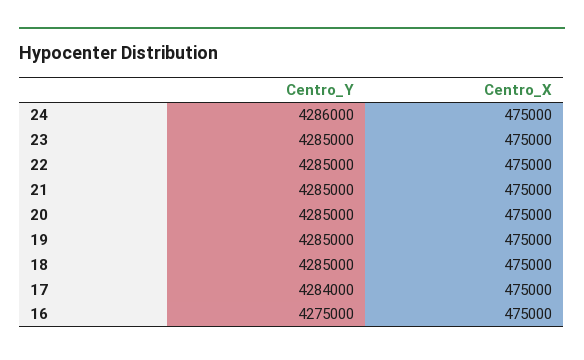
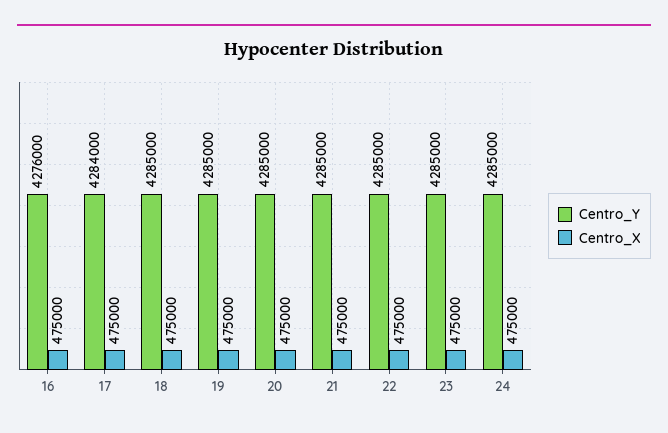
Centro_Y, 24: 4286000 -> 4285000
Centro_Y, 16: 4275000 -> 4276000

